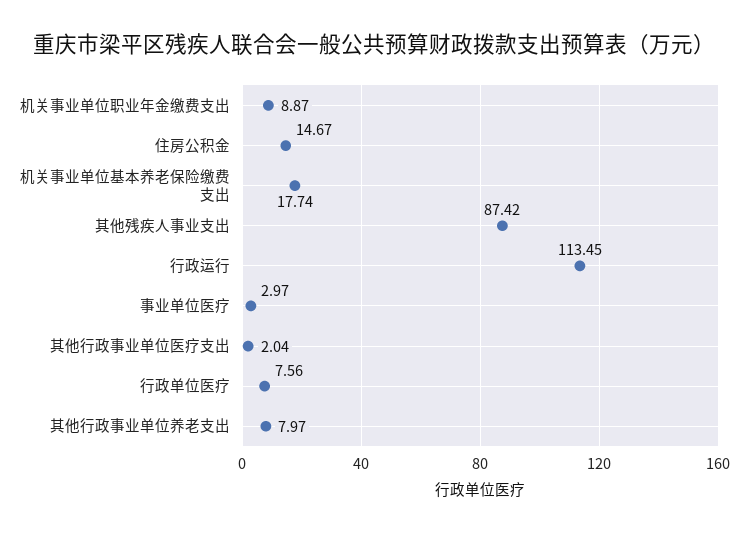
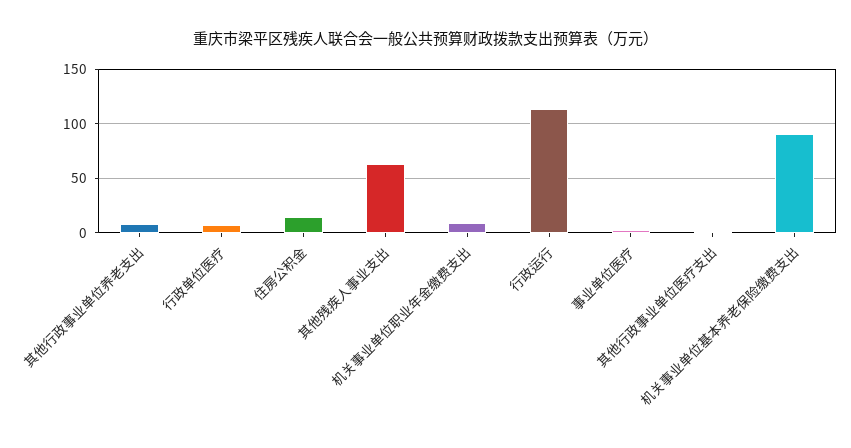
机关事业单位基本养老保险缴费支出: 17.74 -> 90
其他残疾人事业支出: 87.42 -> 60

